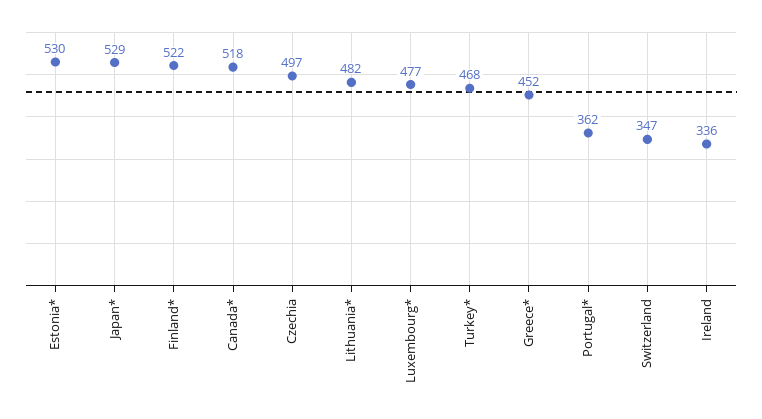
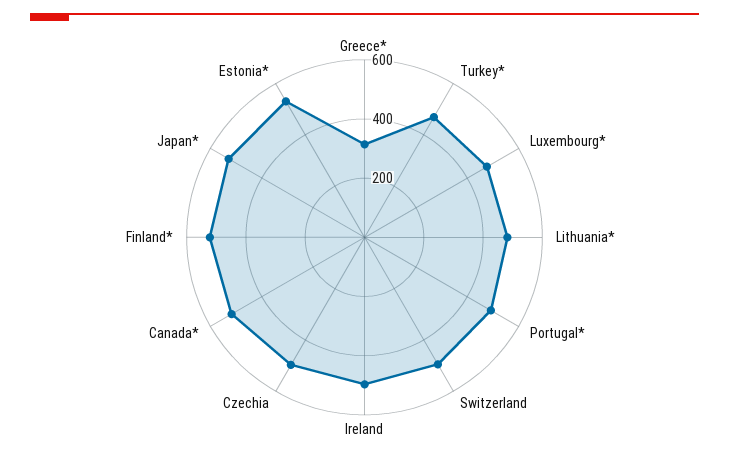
Greece*: 452 -> 300
Portugal*: 362 -> 500
Switzerland: 347 -> 500
Ireland: 336 -> 500

